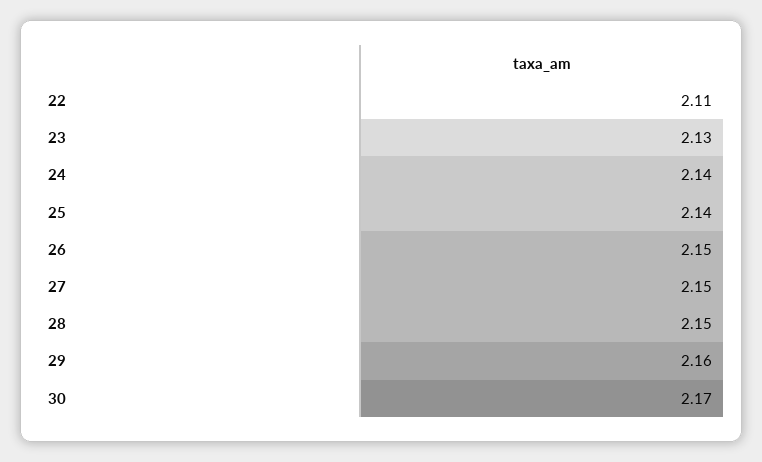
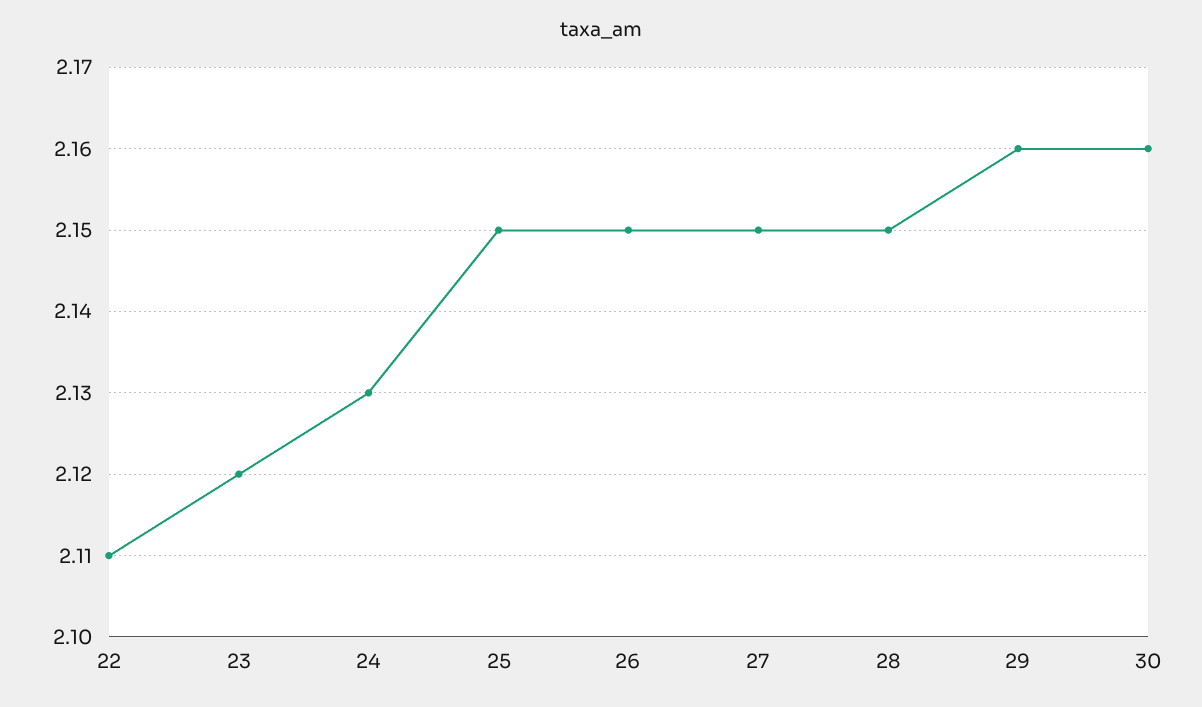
23: 2.13 -> 2.12
24: 2.14 -> 2.13
25: 2.14 -> 2.15
30: 2.17 -> 2.16

